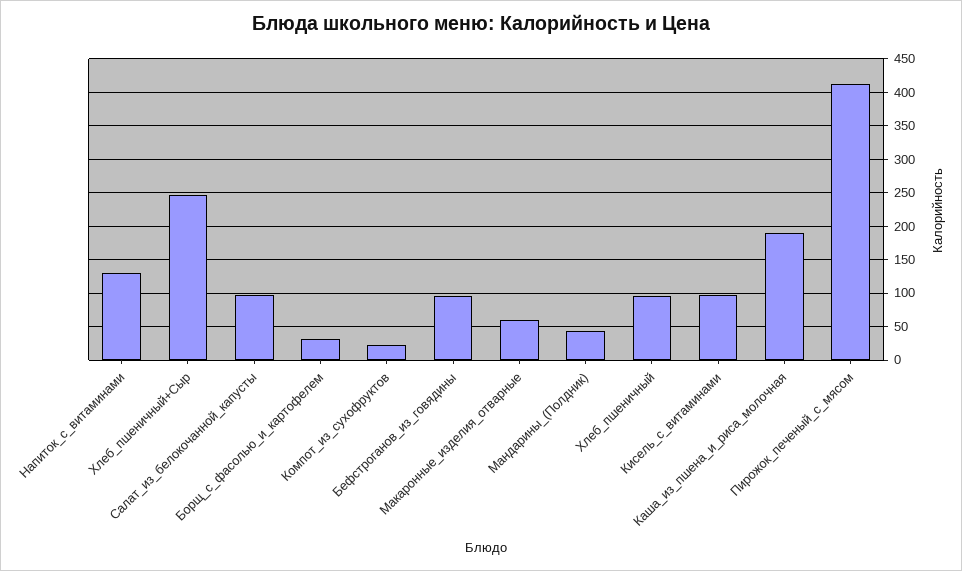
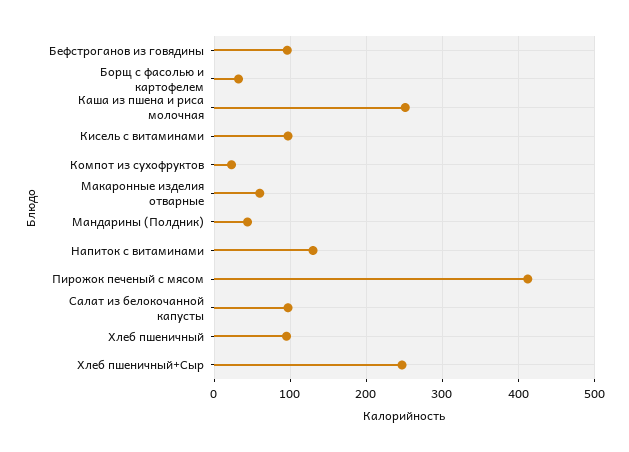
Каша_из_пшена_и_риса_молочная: 190 -> 250

